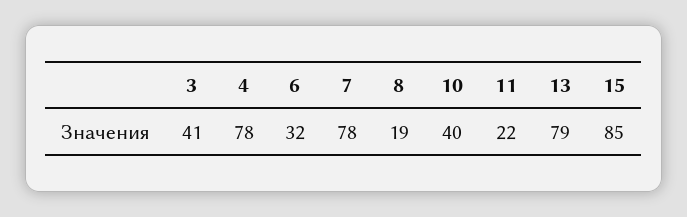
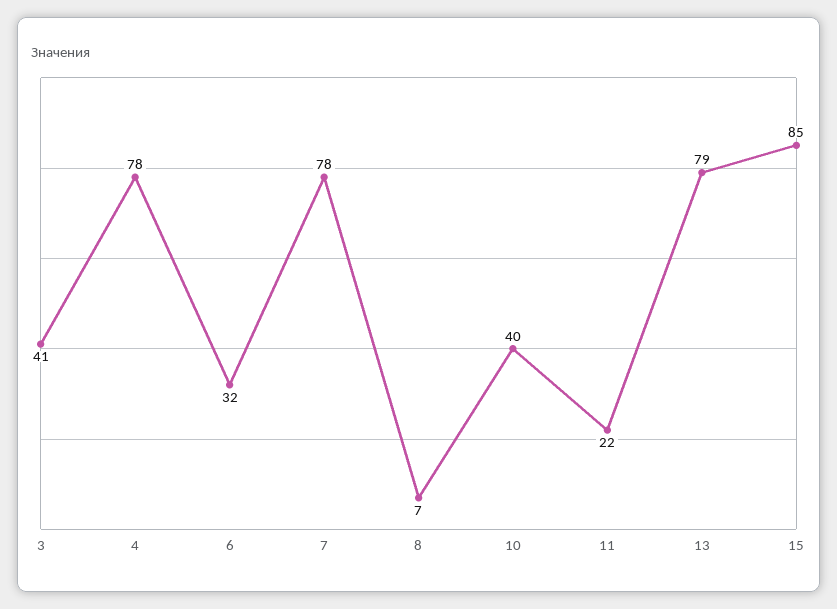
8: 19 -> 7

